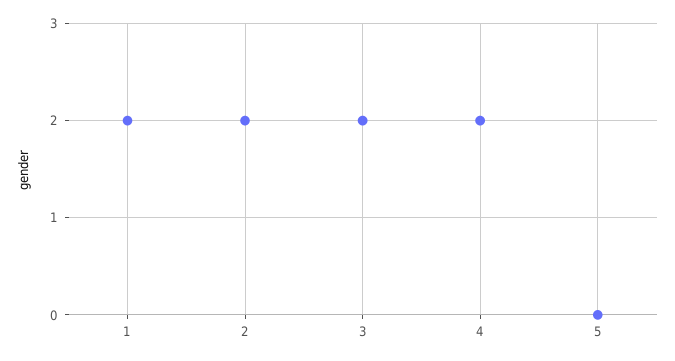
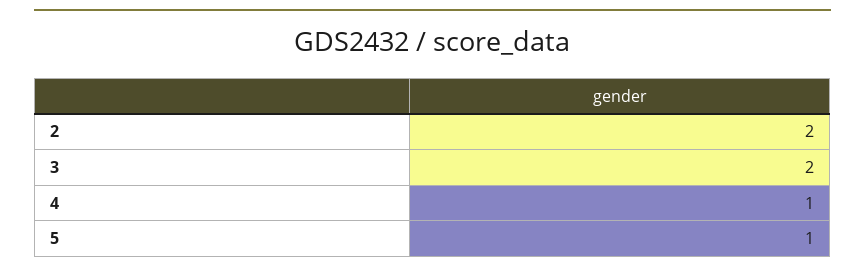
1: 2 -> none
4: 2 -> 1
5: 0 -> 1

